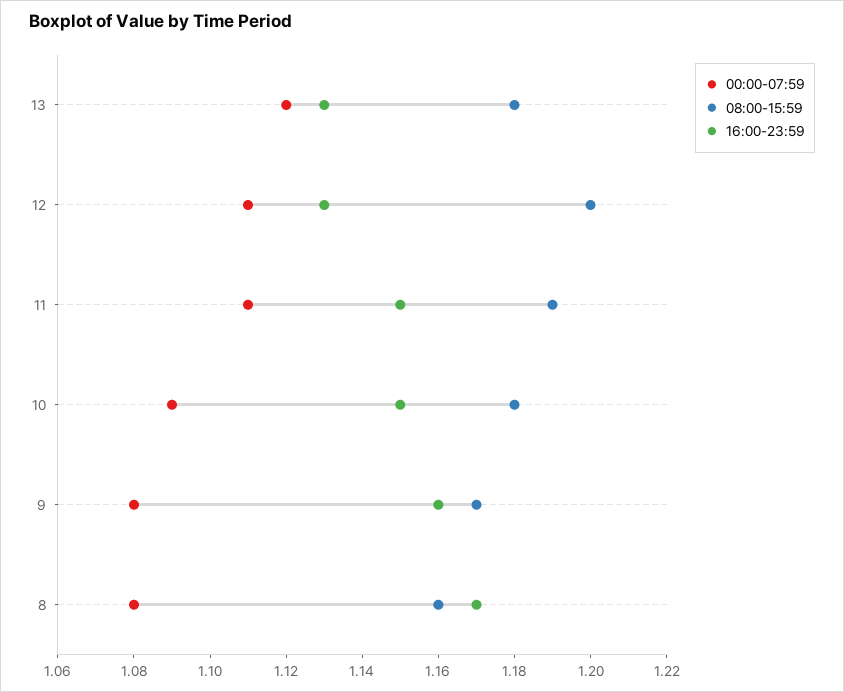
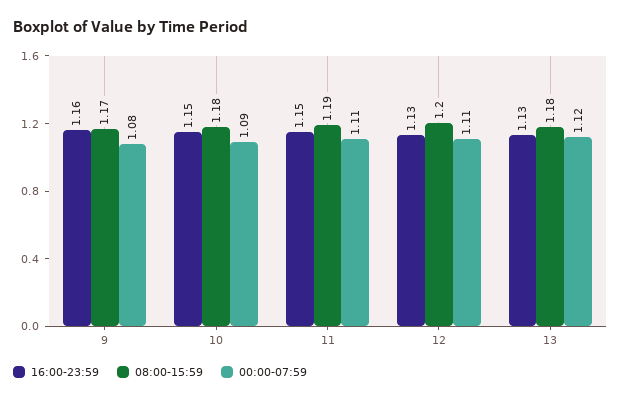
00:00-07:59, 8: 1.08 -> none
08:00-15:59, 8: 1.16 -> none
16:00-23:59, 8: 1.17 -> none

